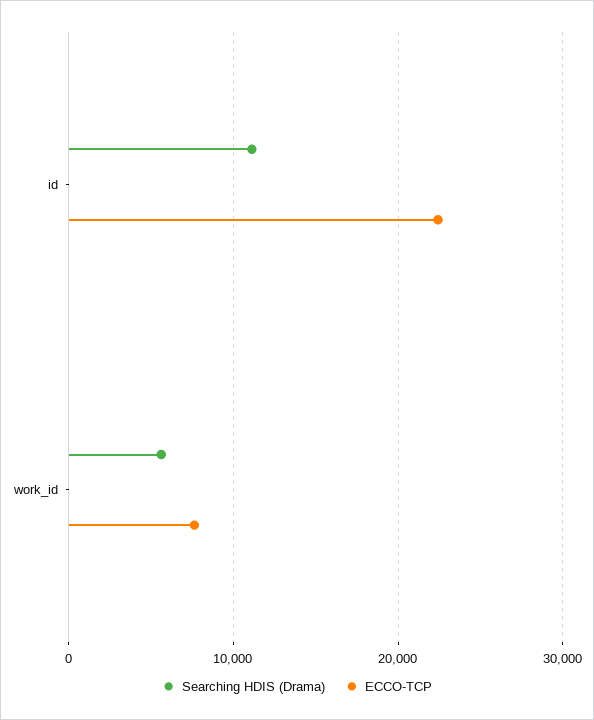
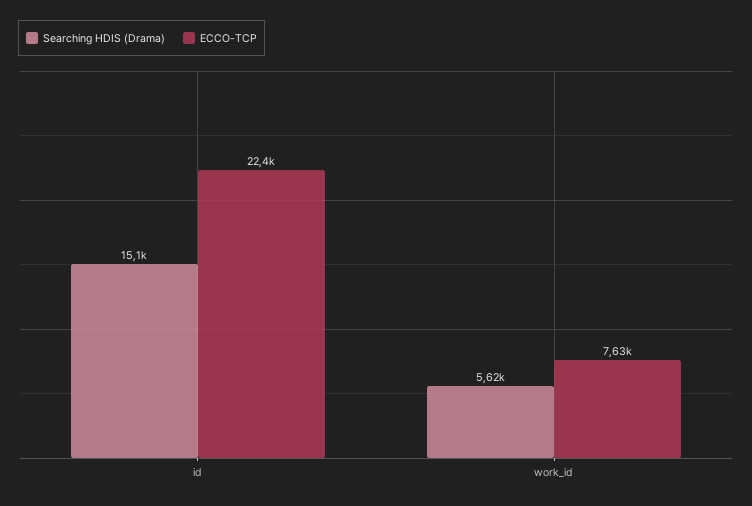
Searching HDIS (Drama), id: 11000 -> 15100

